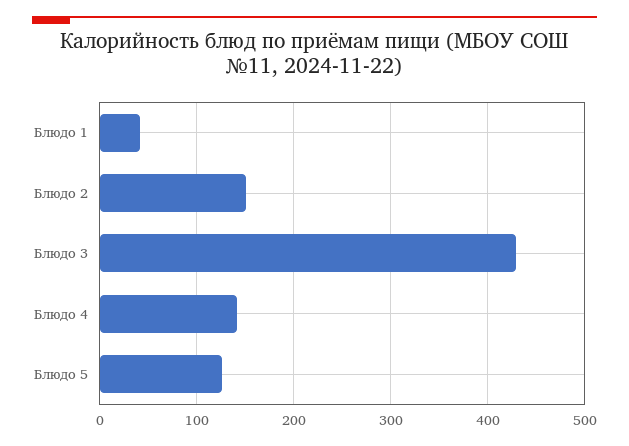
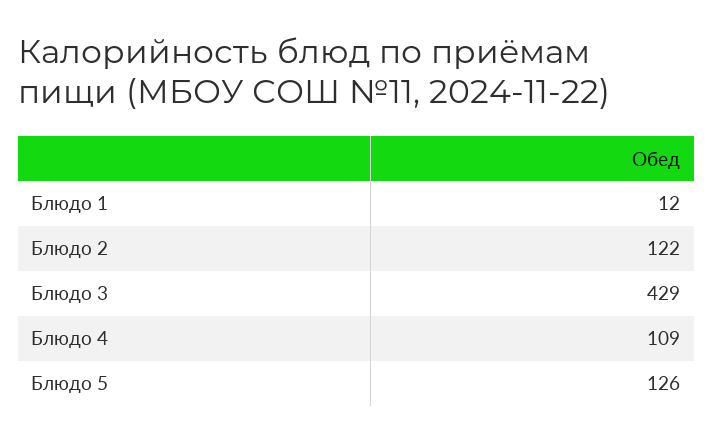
Блюдо 1: 40 -> 12
Блюдо 2: 150 -> 122
Блюдо 4: 140 -> 109

